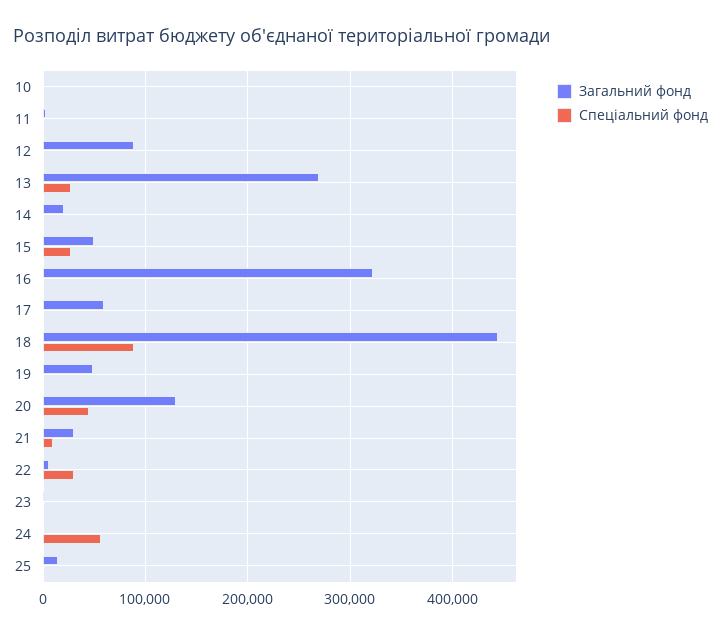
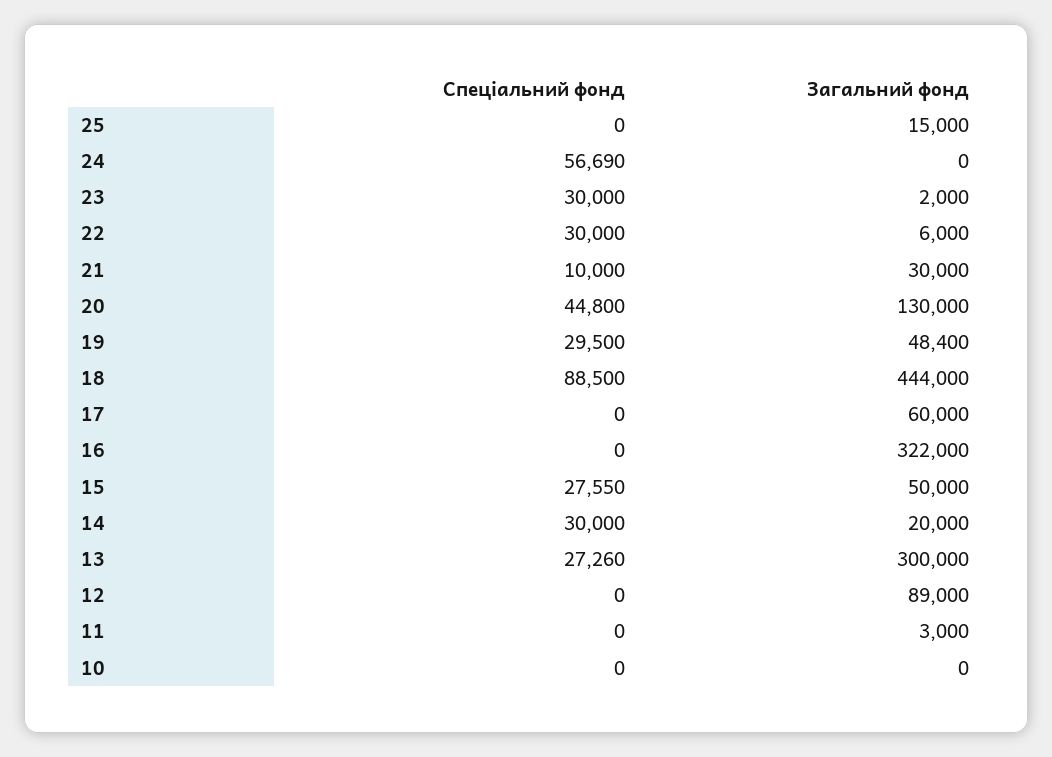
Загальний фонд, 13: 270000 -> 300000
Спеціальний фонд, 14: 0 -> 30000
Спеціальний фонд, 19: 0 -> 29500
Спеціальний фонд, 23: 0 -> 30000

